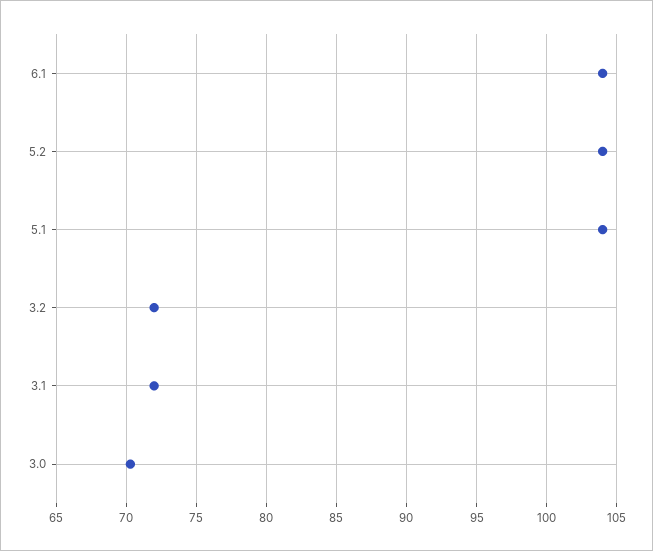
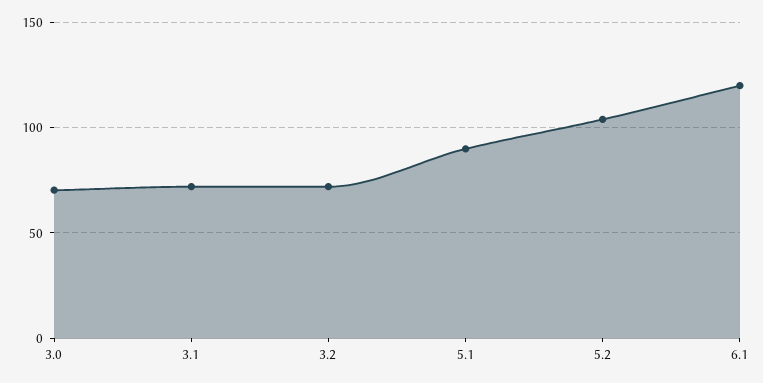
6.1: 104 -> 120
5.1: 104 -> 90

